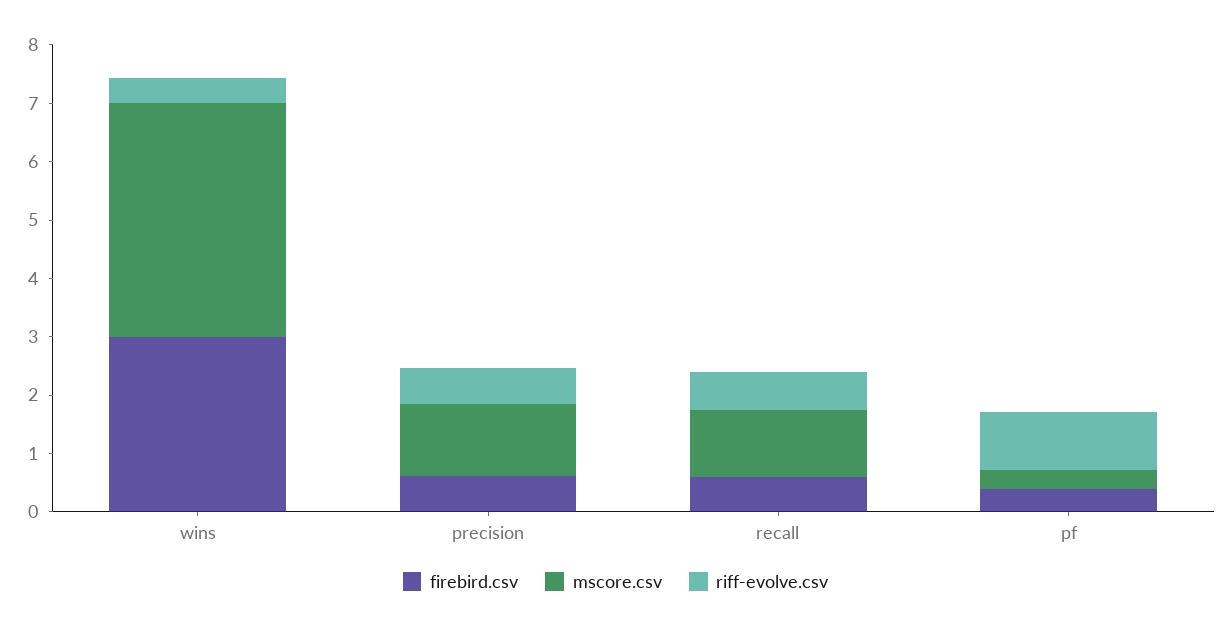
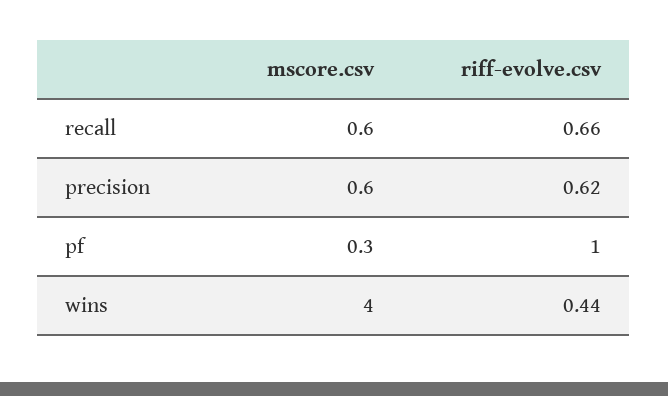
firebird.csv, wins: 3 -> none
firebird.csv, precision: 0.6 -> none
mscore.csv, precision: 1.2 -> 0.6
firebird.csv, recall: 0.6 -> none
mscore.csv, recall: 1.2 -> 0.6
firebird.csv, pf: 0.4 -> none

